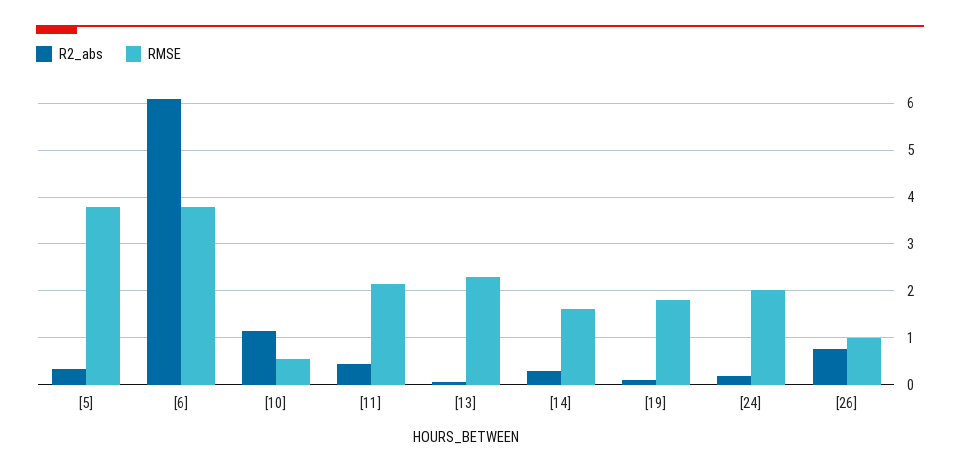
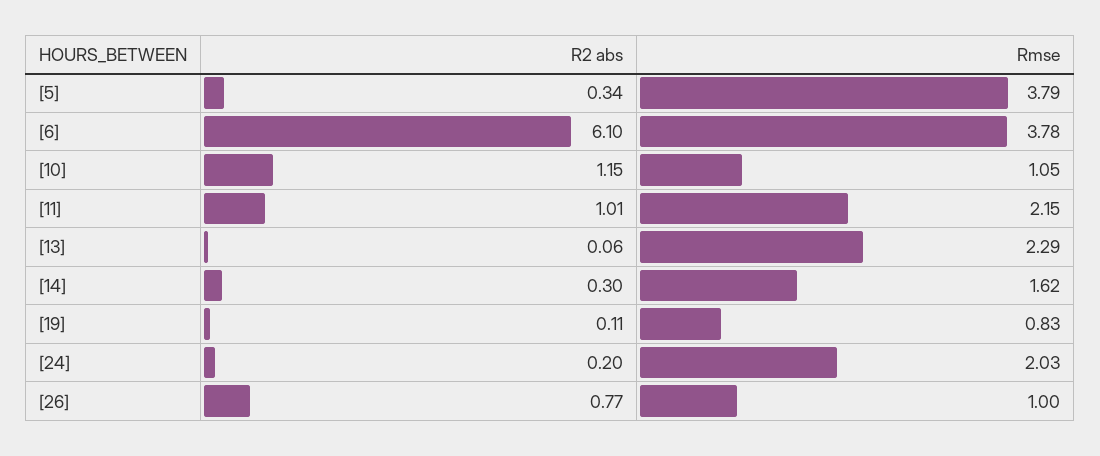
RMSE, [10]: 0.6 -> 1.05
R2_abs, [11]: 0.4 -> 1.01
RMSE, [19]: 1.8 -> 0.83

